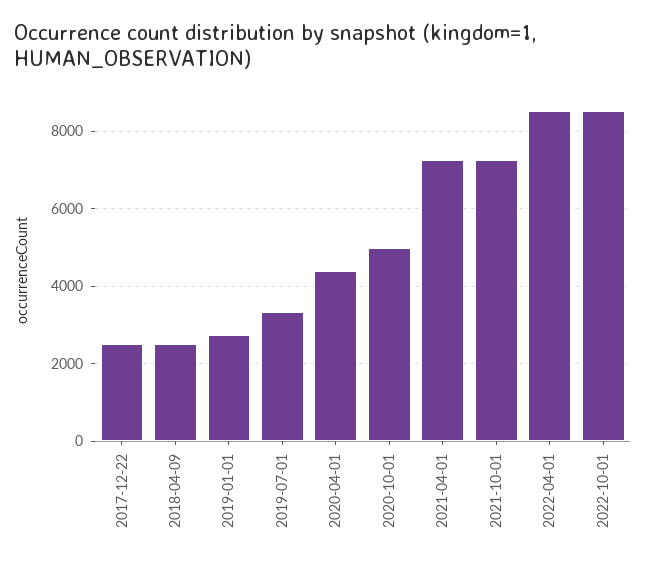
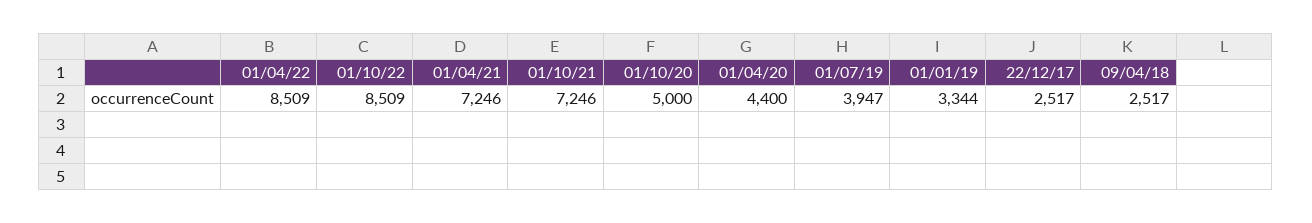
2019-01-01: 2800 -> 3344
2019-07-01: 3400 -> 3947

